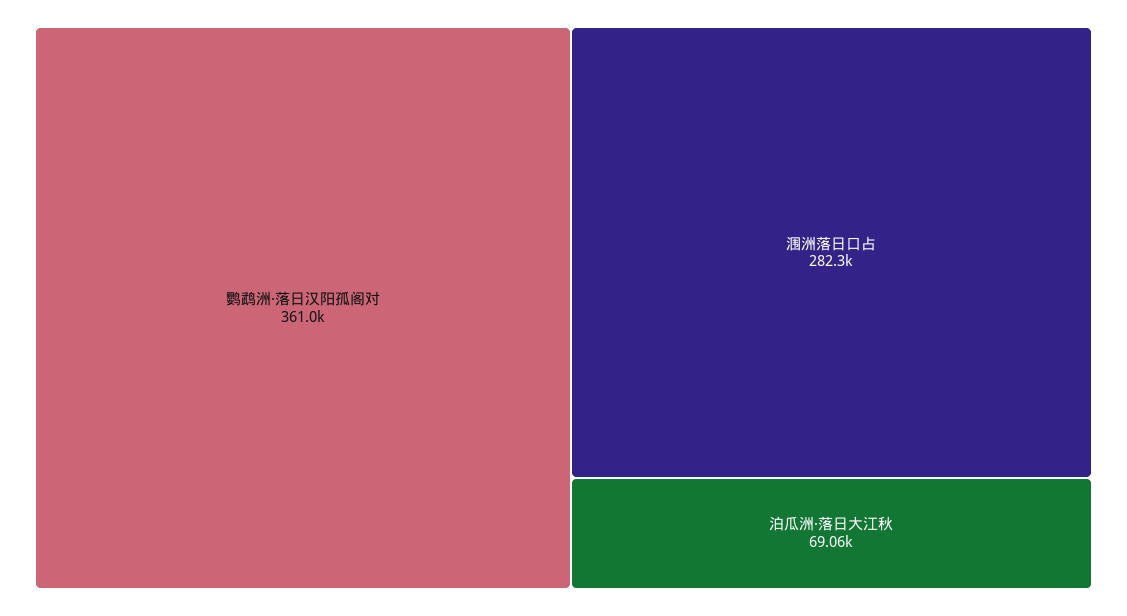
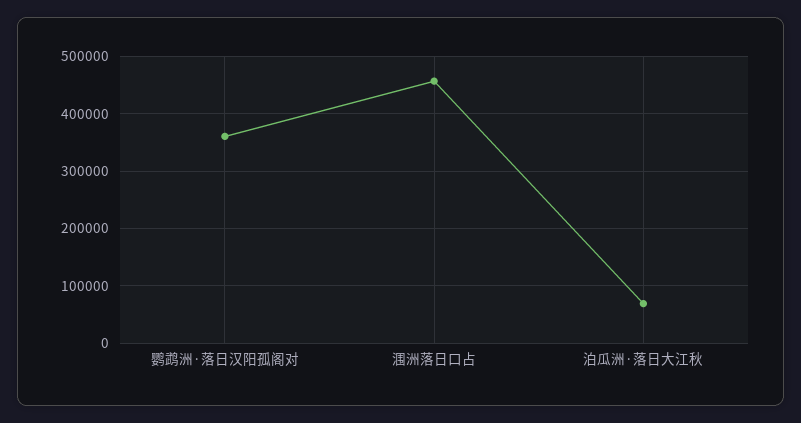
涠洲落日口占: 282300 -> 460000

